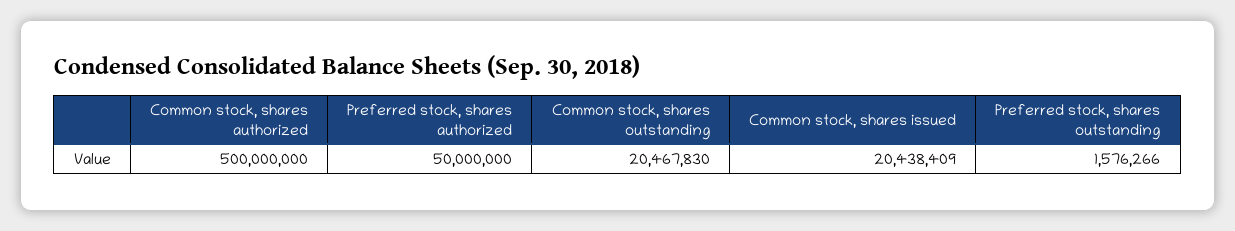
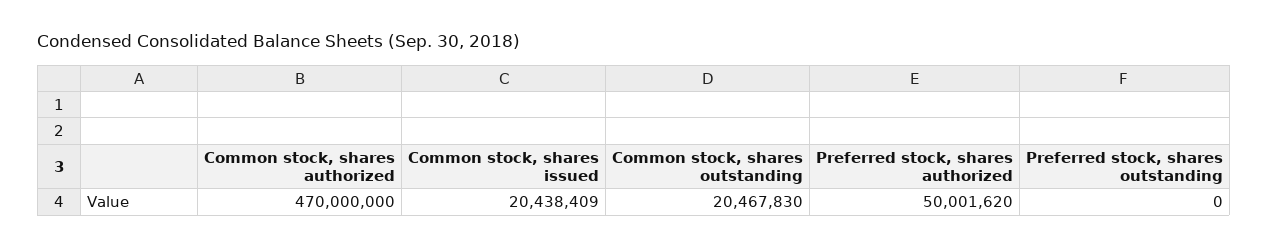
Common stock, shares authorized: 500000000 -> 470000000
Preferred stock, shares authorized: 50000000 -> 50001620
Preferred stock, shares outstanding: 1576266 -> 0

